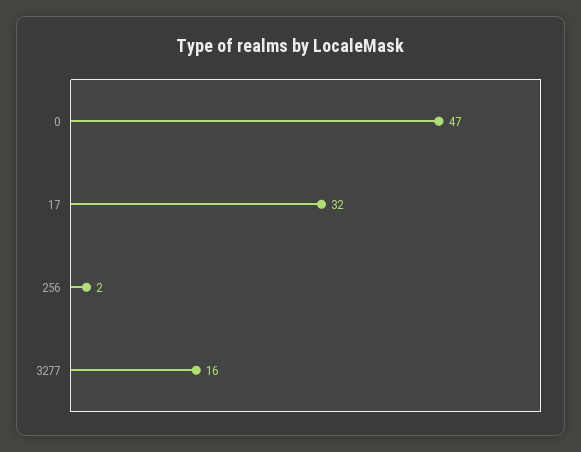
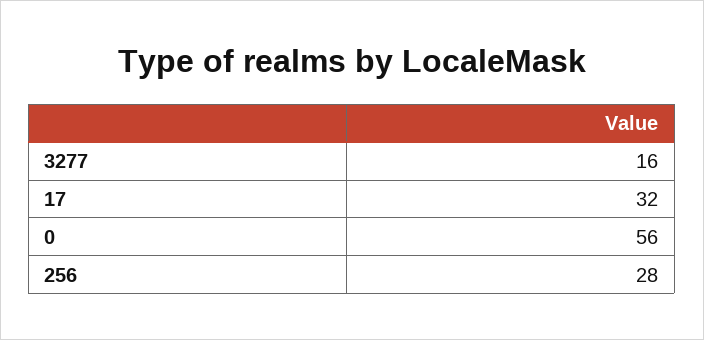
0: 47 -> 56
256: 2 -> 28

